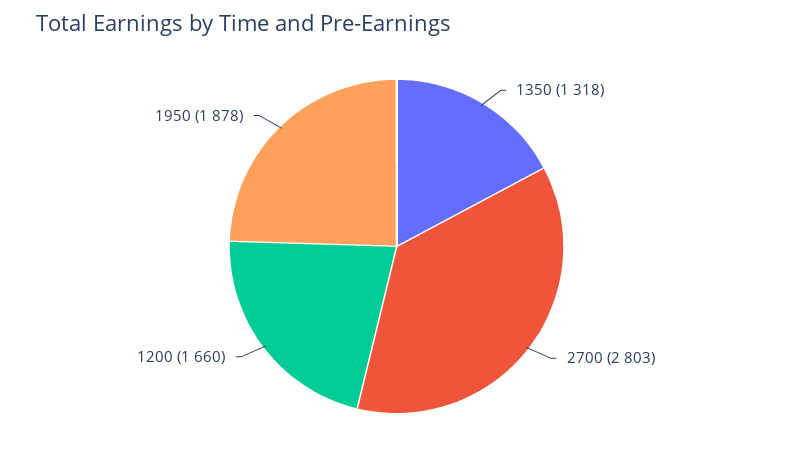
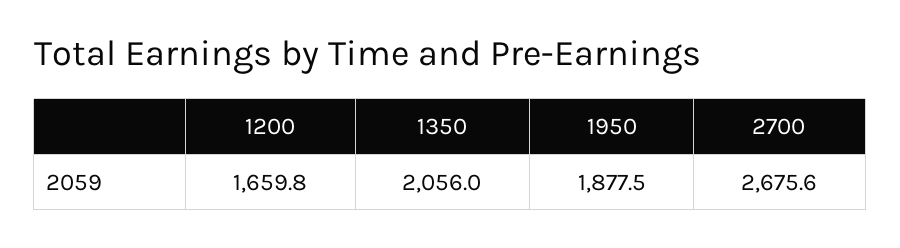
1350: 1318 -> 2056
2700: 2803 -> 2675.6

